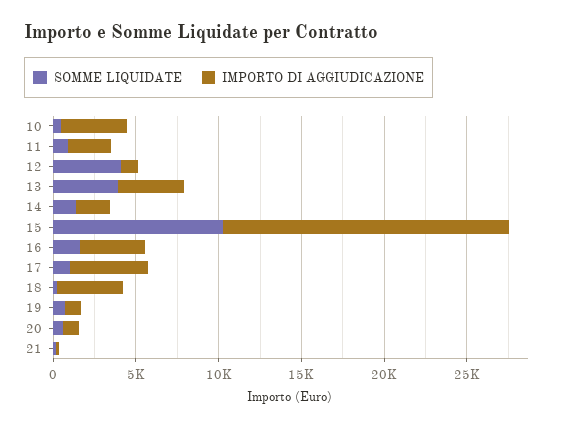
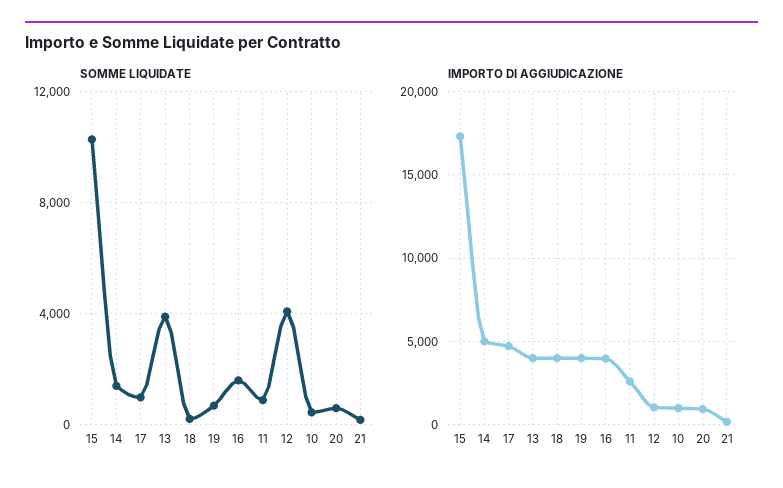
IMPORTO DI AGGIUDICAZIONE, 10: 4000 -> 1000
IMPORTO DI AGGIUDICAZIONE, 14: 2000 -> 5000
IMPORTO DI AGGIUDICAZIONE, 19: 1000 -> 4000

